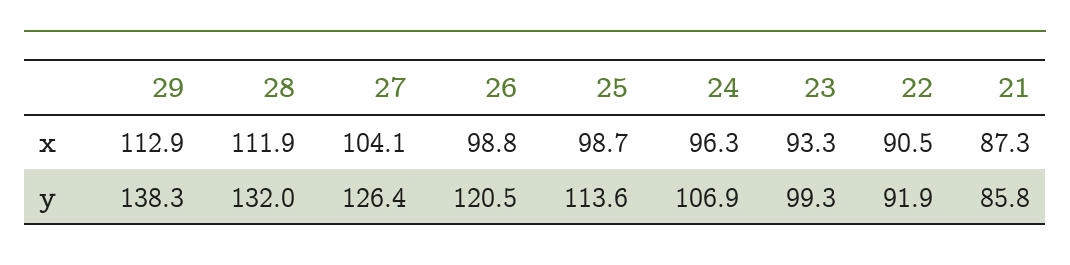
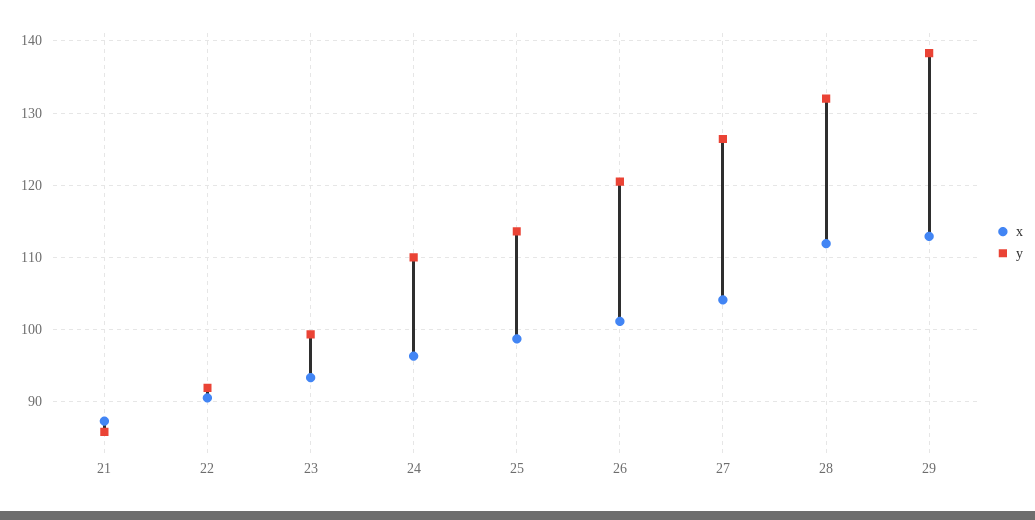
x, 26: 98.8 -> 101
y, 24: 106.9 -> 110

